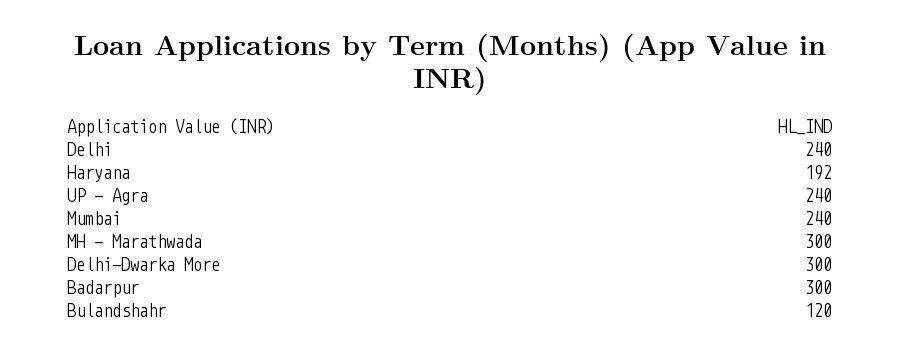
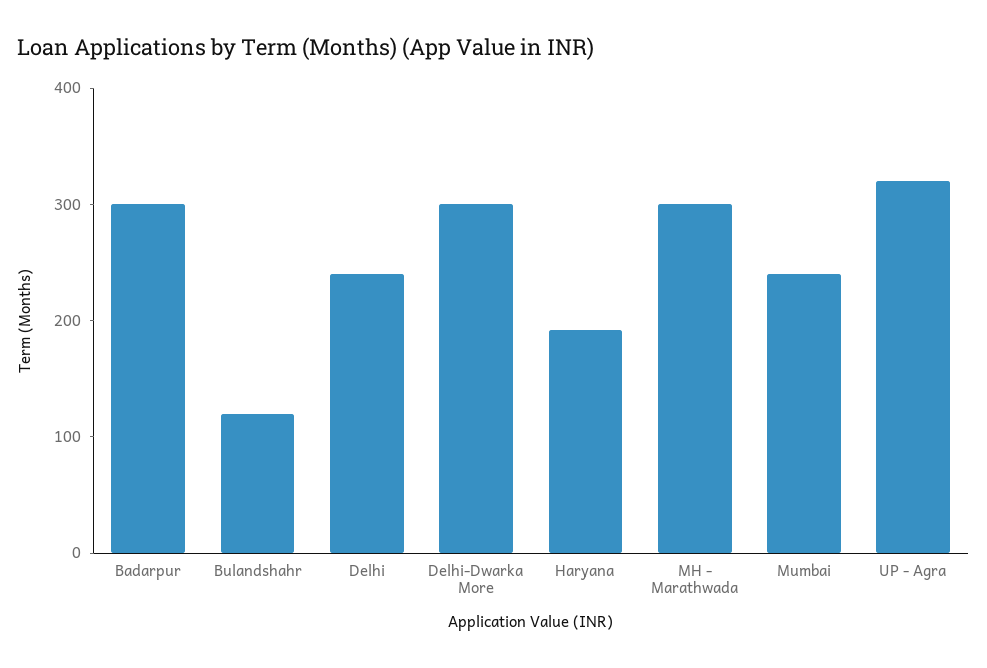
UP - Agra: 240 -> 320

